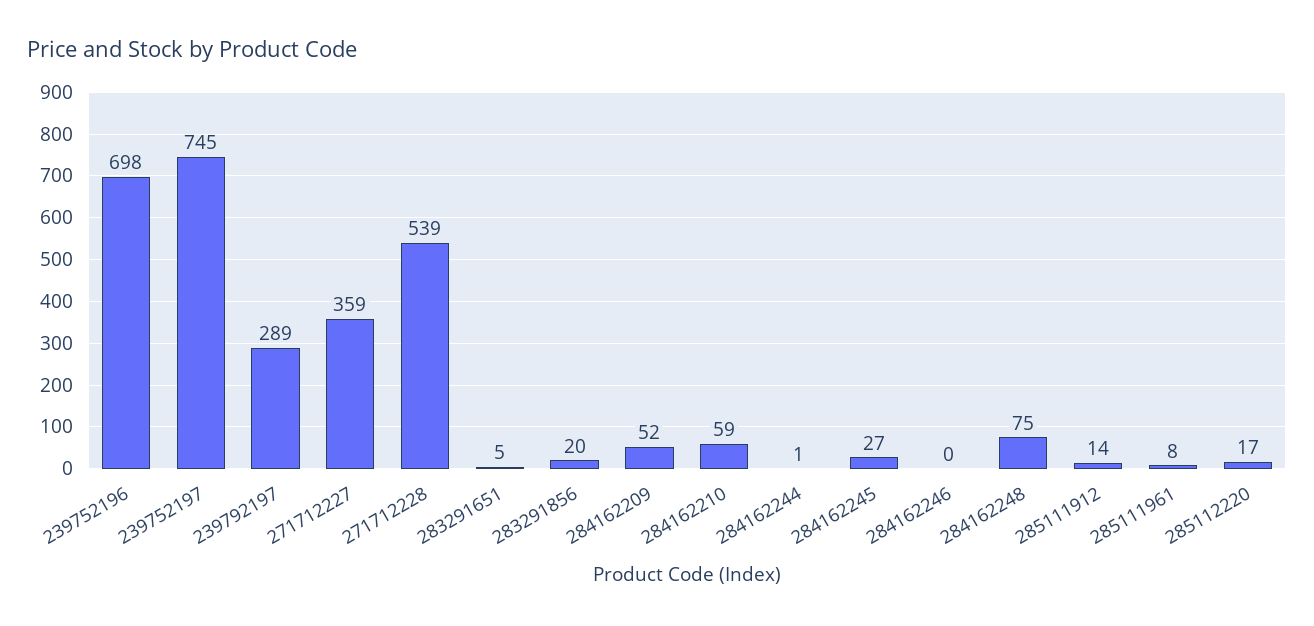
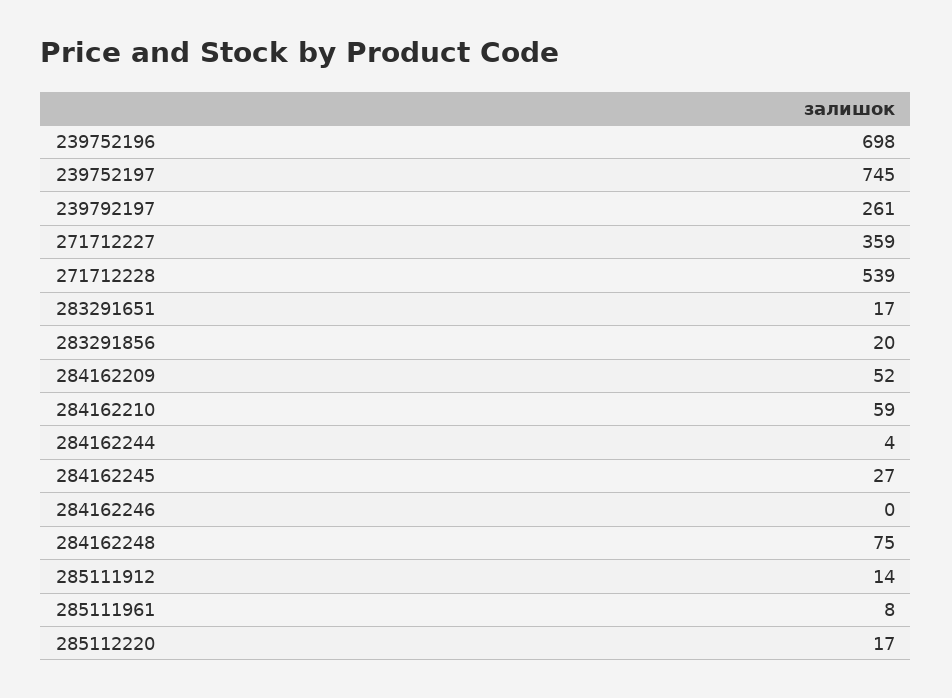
239792197: 289 -> 261
283291651: 5 -> 17
284162244: 1 -> 4

